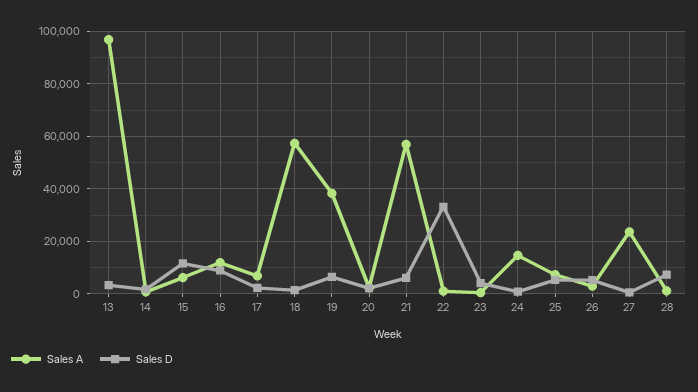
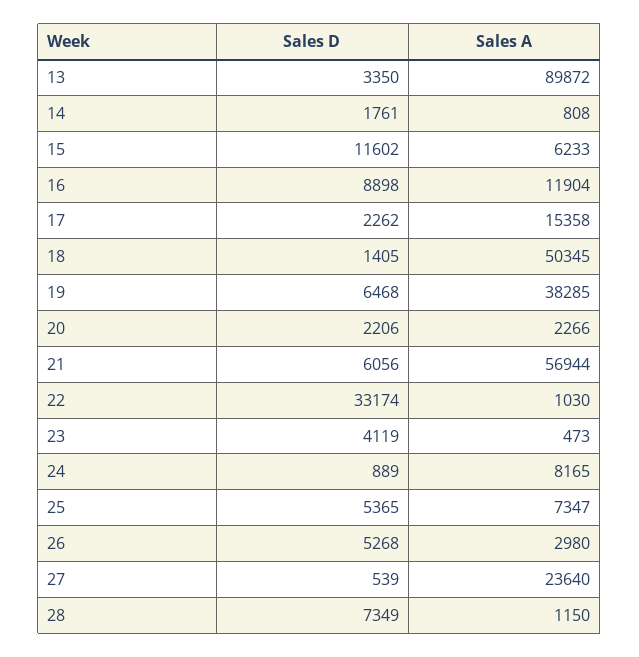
Sales A, 13: 97500 -> 89872
Sales A, 17: 7500 -> 15358
Sales A, 18: 57500 -> 50345
Sales A, 24: 15000 -> 8165

